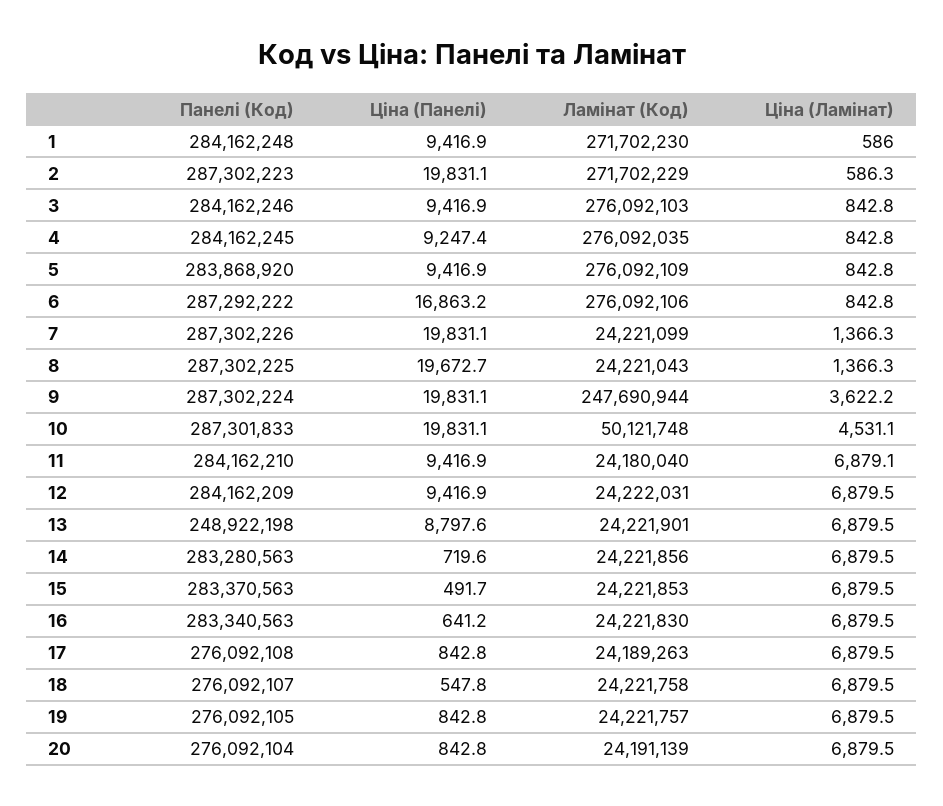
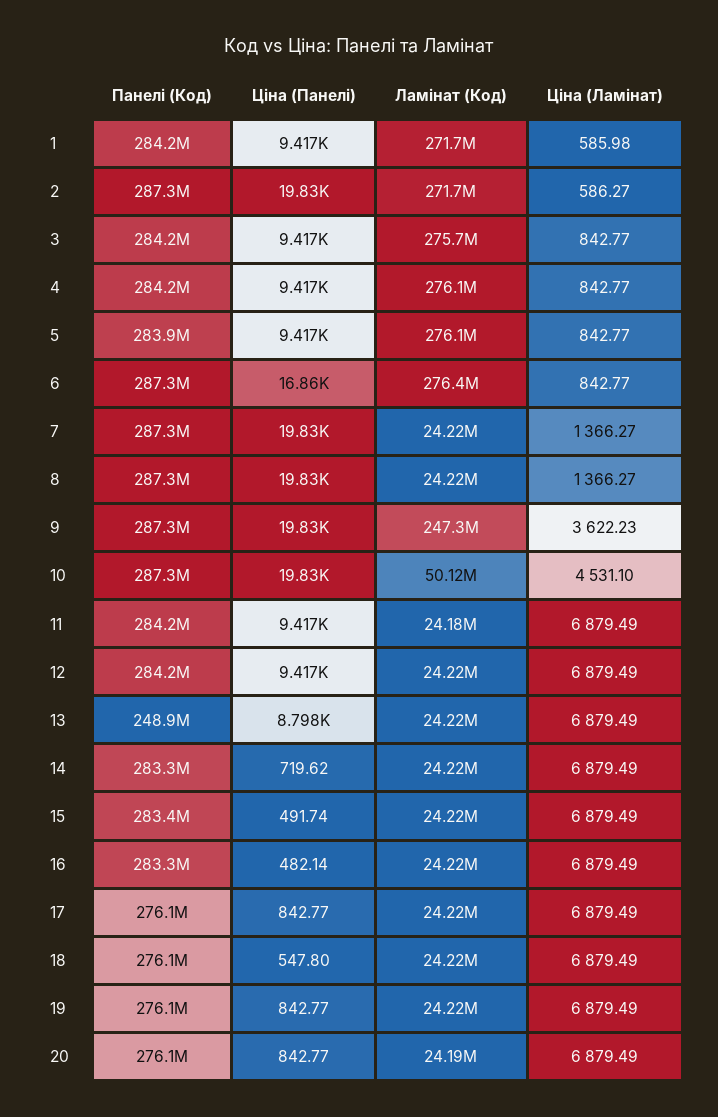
Ламінат (Код), 3: 276092103 -> 275700000
Ціна (Панелі), 4: 9247.4 -> 9417
Ламінат (Код), 6: 276092106 -> 276400000
Ціна (Панелі), 8: 19672.7 -> 19830
Ламінат (Код), 9: 247690944 -> 247300000
Ціна (Ламінат), 11: 6879.1 -> 6879.49
Ціна (Панелі), 16: 641.2 -> 482.14
Ламінат (Код), 17: 24189263 -> 24220000

